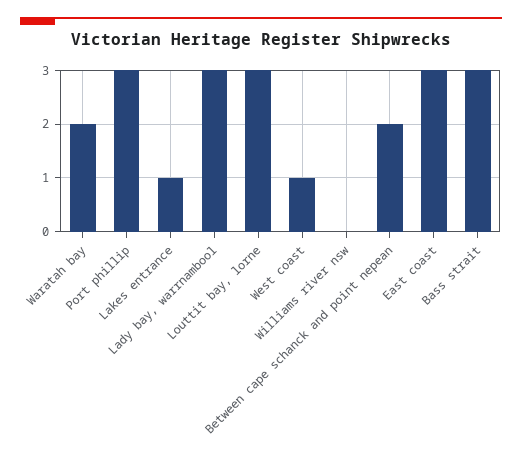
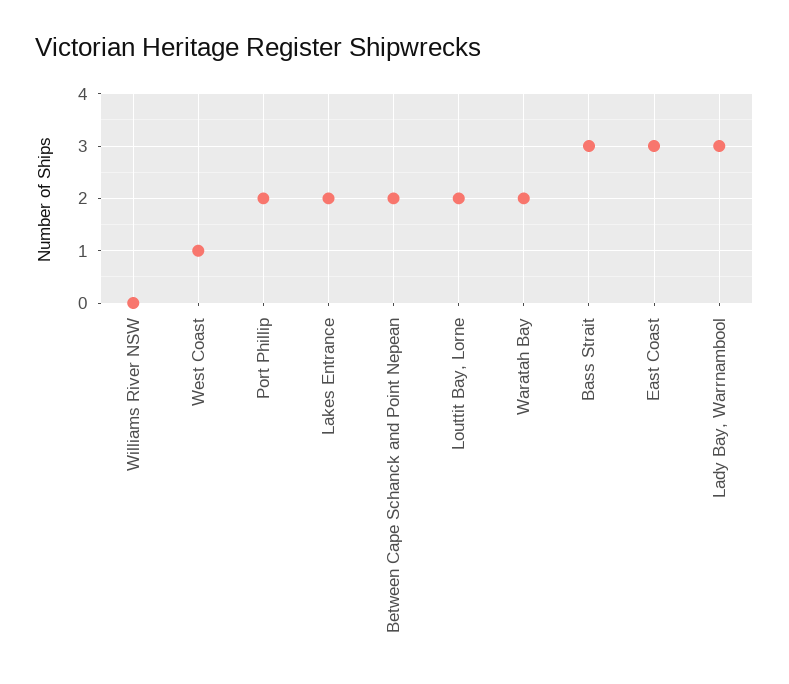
Port phillip: 3 -> 2
Lakes entrance: 1 -> 2
Louttit bay, lorne: 3 -> 2

